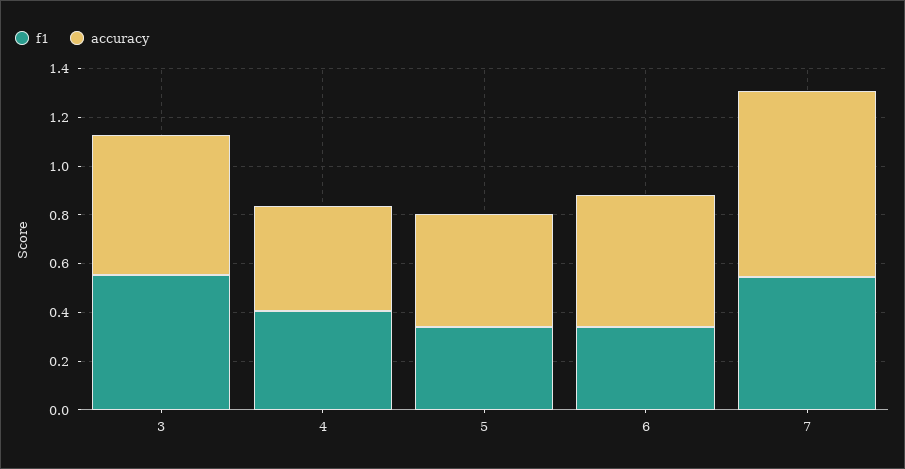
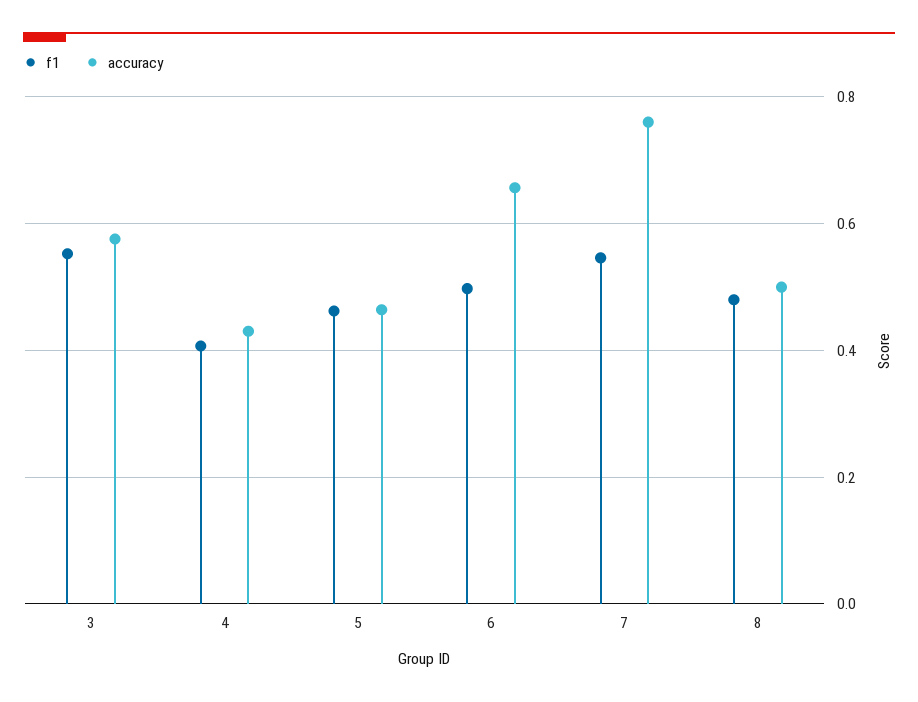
f1, 5: 0.35 -> 0.46
f1, 6: 0.35 -> 0.5
accuracy, 6: 0.55 -> 0.66
f1, 8: none -> 0.48
accuracy, 8: none -> 0.5

